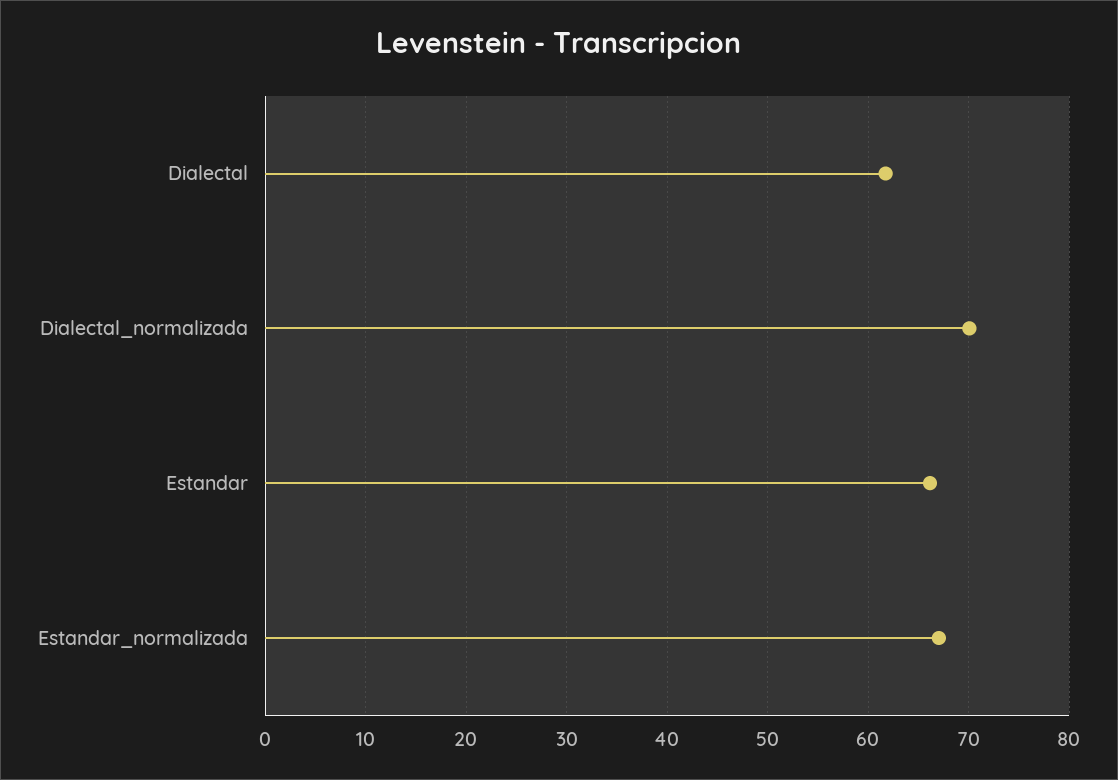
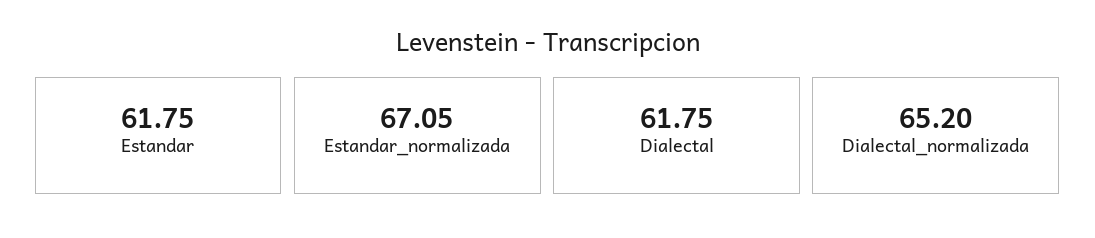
Dialectal_normalizada: 70 -> 65.2
Estandar: 66 -> 61.75

